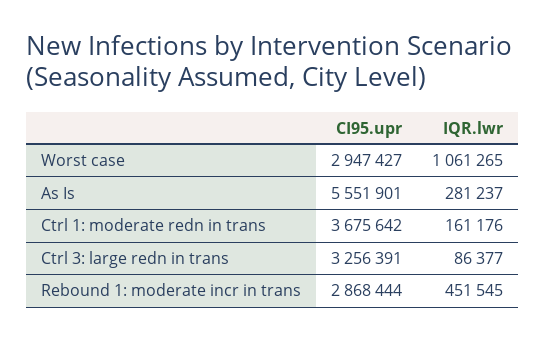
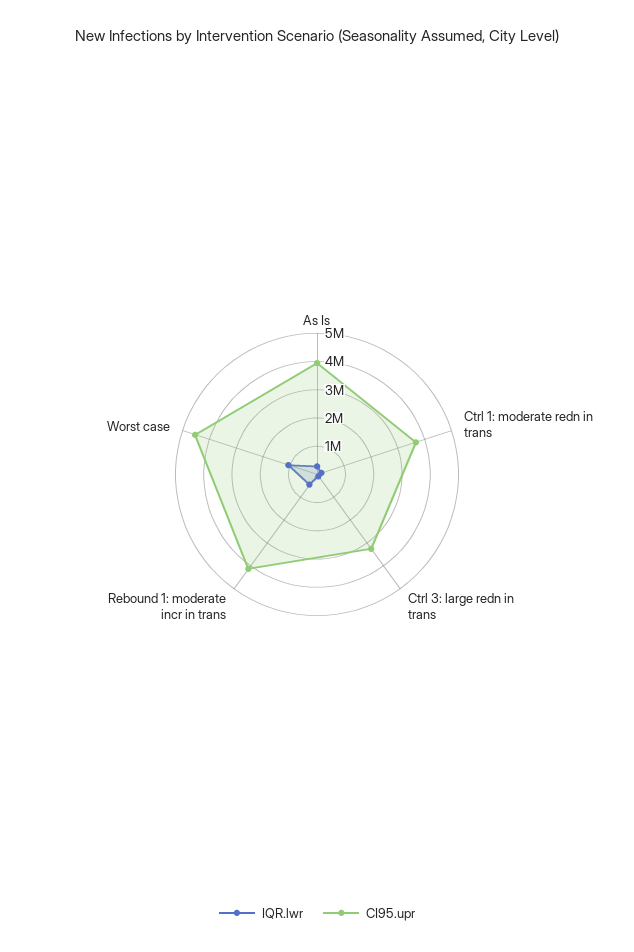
CI95.upr, Worst case: 2947427 -> 4500000
CI95.upr, As Is: 5551901 -> 4000000
CI95.upr, Rebound 1: moderate incr in trans: 2868444 -> 4000000

